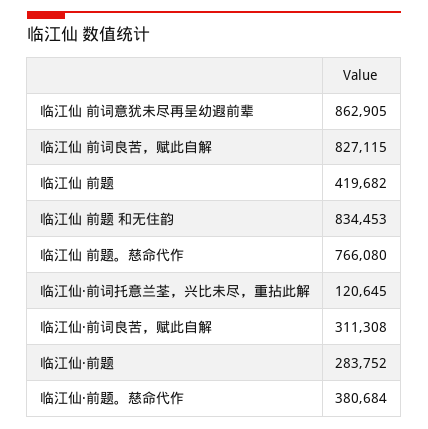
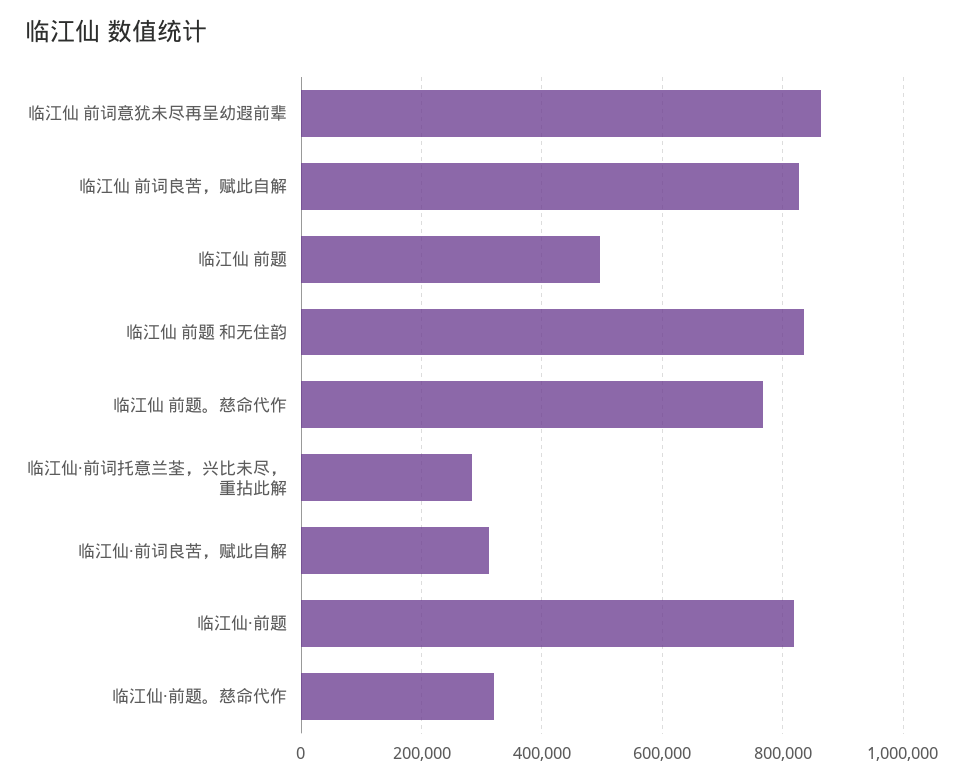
临江仙 前题: 419682 -> 500000
临江仙·前词托意兰荃，兴比未尽，重拈此解: 120645 -> 280000
临江仙·前题: 283752 -> 820000
临江仙·前题。慈命代作: 380684 -> 320000

